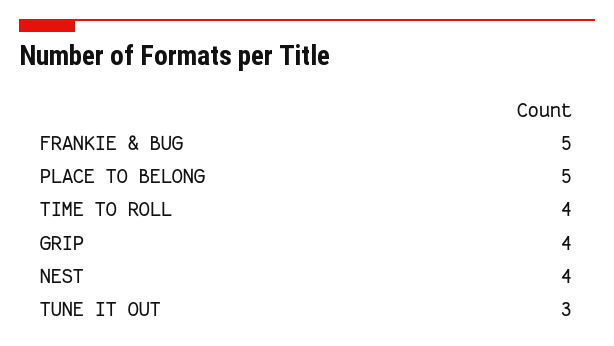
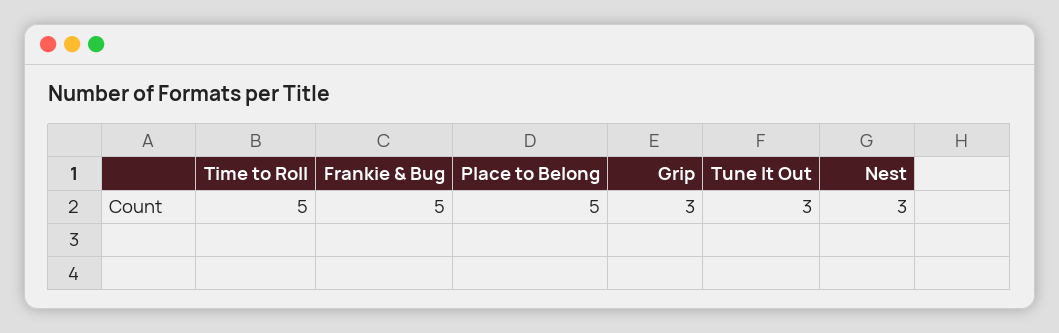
TIME TO ROLL: 4 -> 5
GRIP: 4 -> 3
NEST: 4 -> 3

